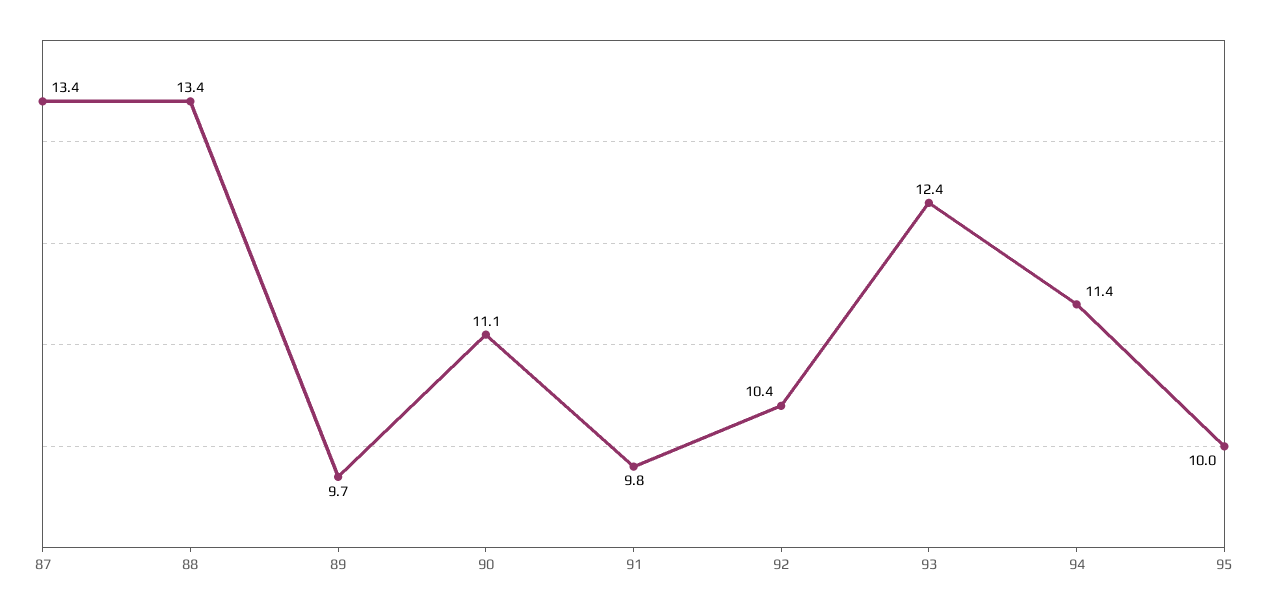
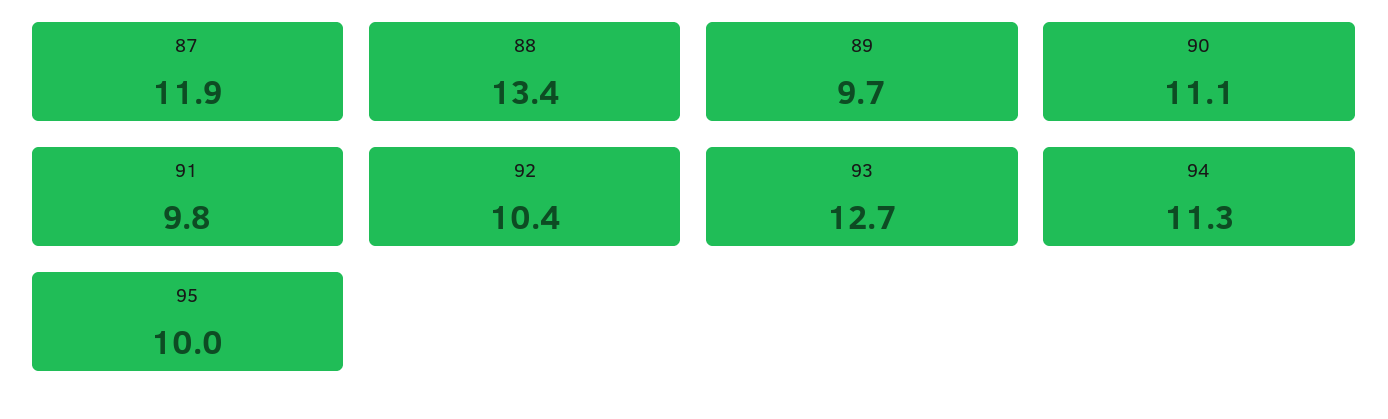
87: 13.4 -> 11.9
93: 12.4 -> 12.7
94: 11.4 -> 11.3

